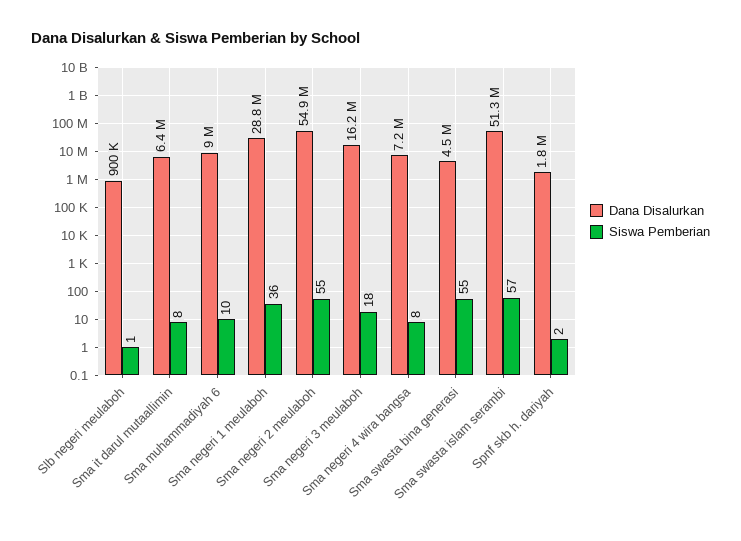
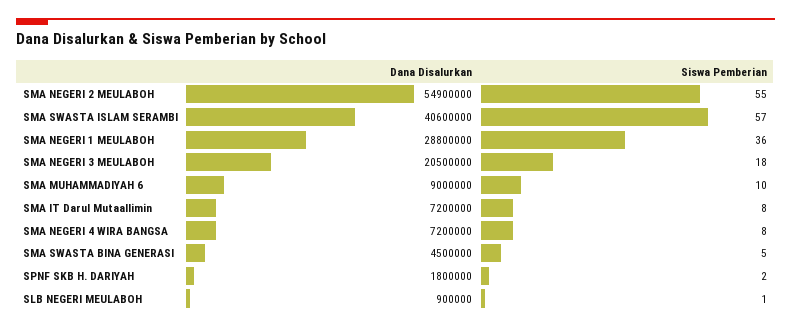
Dana Disalurkan, Sma it darul mutaallimin: 6400000 -> 7200000
Dana Disalurkan, Sma negeri 3 meulaboh: 16200000 -> 20500000
Siswa Pemberian, Sma swasta bina generasi: 55 -> 5
Dana Disalurkan, Sma swasta islam serambi: 51300000 -> 40600000

